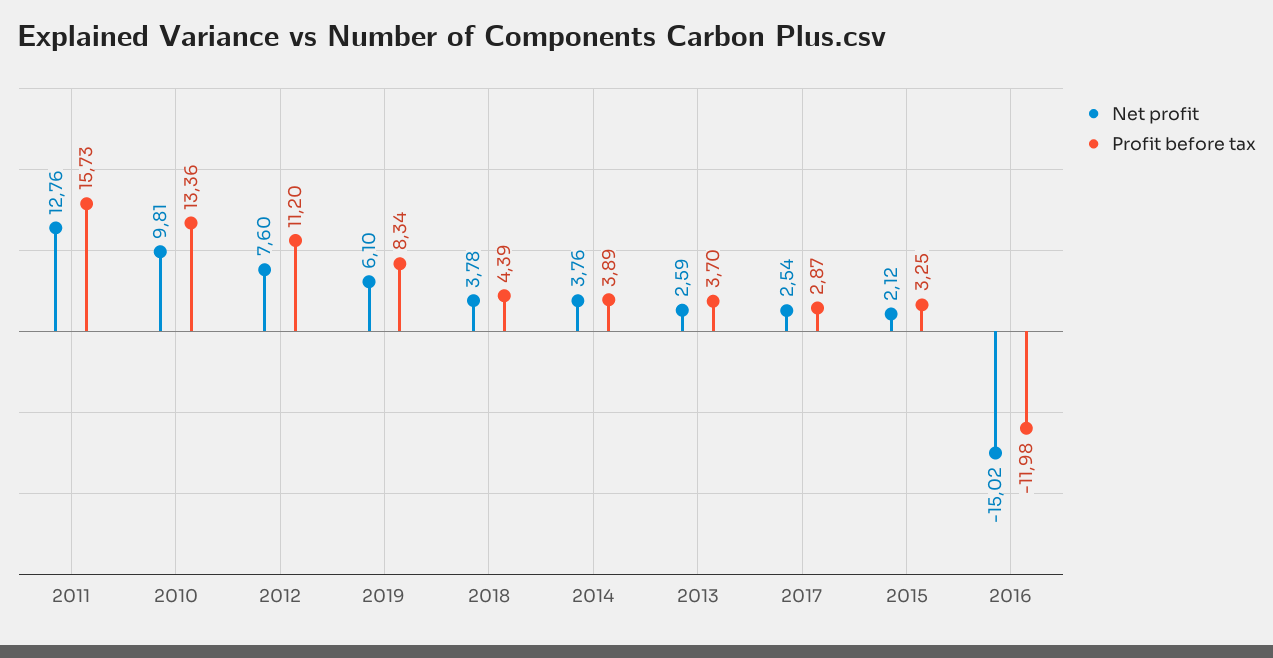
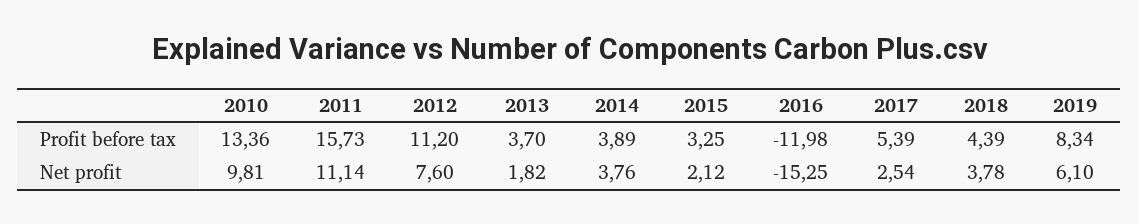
Net profit, 2011: 12.76 -> 11.14
Net profit, 2013: 2.59 -> 1.82
Profit before tax, 2017: 2.87 -> 5.39
Net profit, 2016: -15.02 -> -15.25

